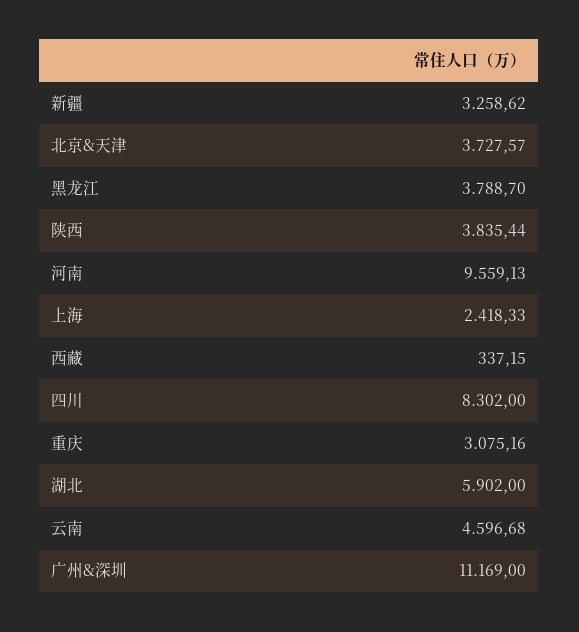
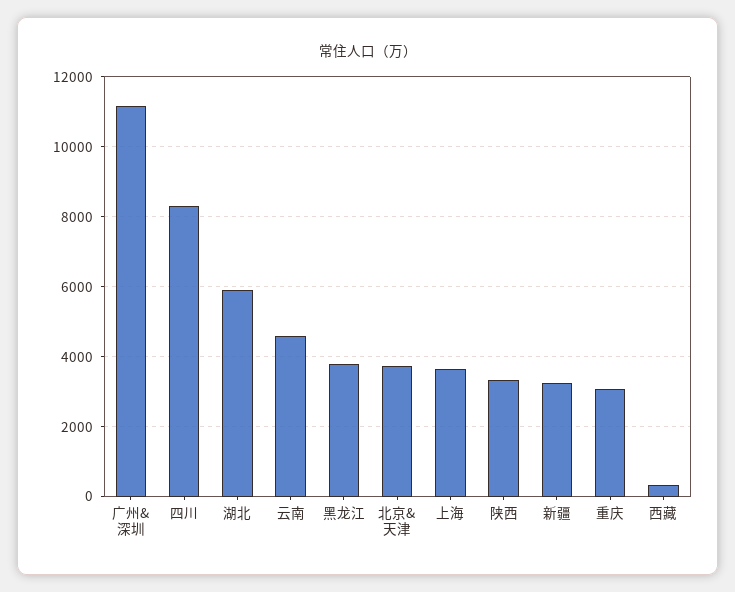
陕西: 3835.44 -> 3400
河南: 9559.13 -> none
上海: 2418.33 -> 3600

